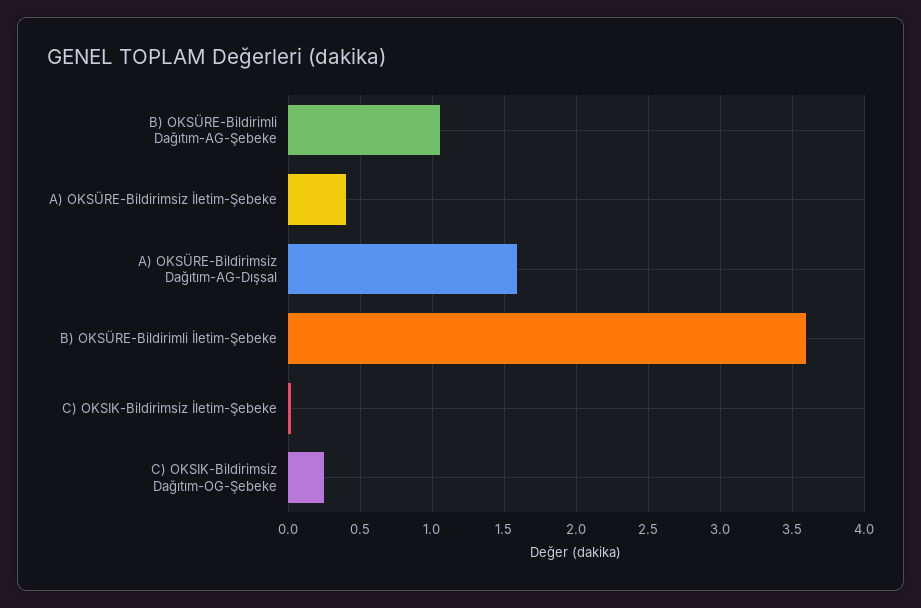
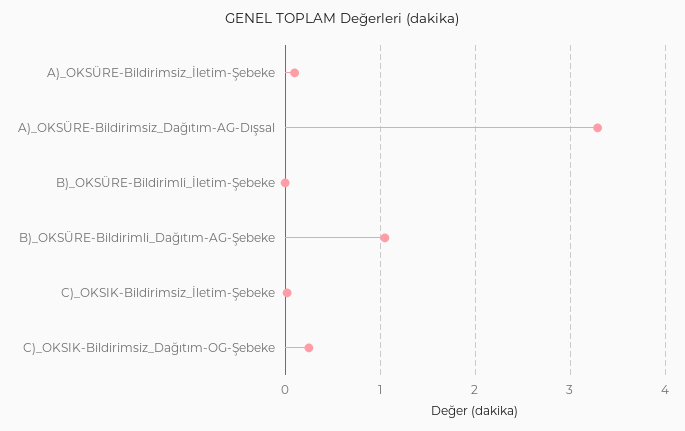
A) OKSÜRE-Bildirimsiz İletim-Şebeke: 0.4 -> 0.1
A) OKSÜRE-Bildirimsiz Dağıtım-AG-Dışsal: 1.6 -> 3.3
B) OKSÜRE-Bildirimli İletim-Şebeke: 3.6 -> 0

